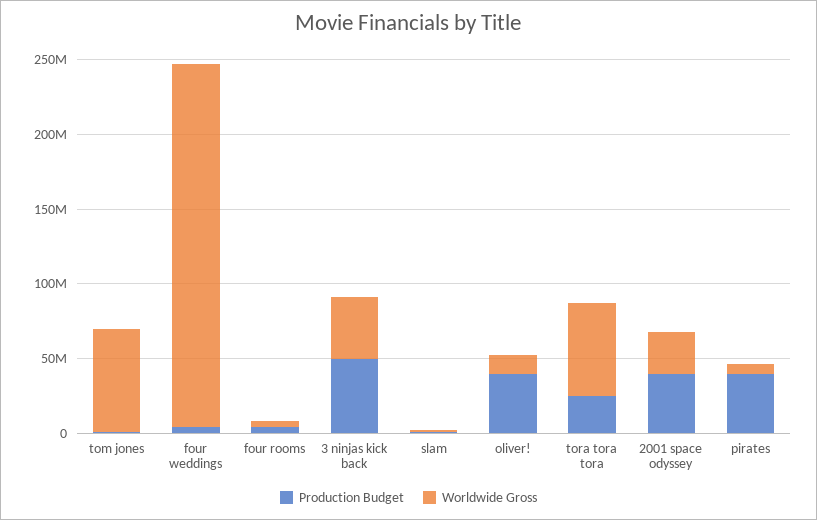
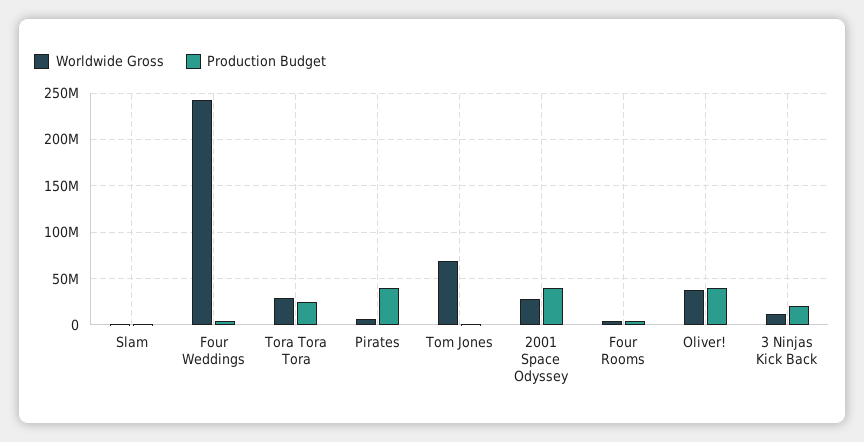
Production Budget, 3 ninjas kick back: 50000000 -> 20000000
Worldwide Gross, 3 ninjas kick back: 40000000 -> 10000000
Worldwide Gross, oliver!: 10000000 -> 40000000
Worldwide Gross, tora tora tora: 60000000 -> 30000000

